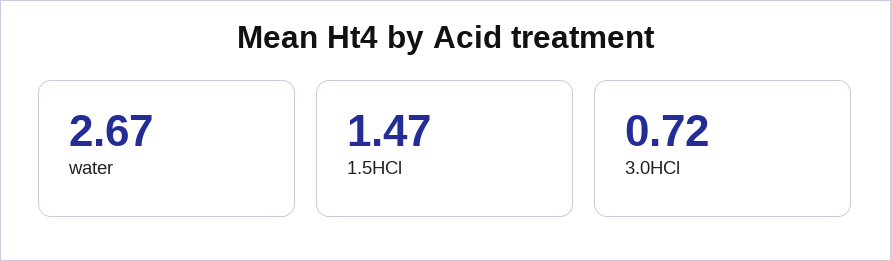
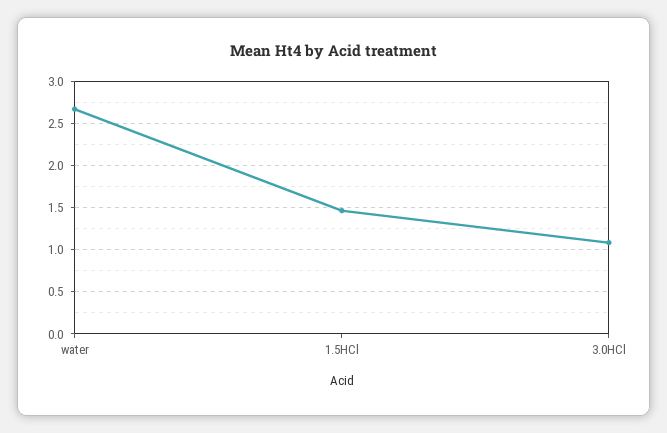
3.0HCl: 0.72 -> 1.1

